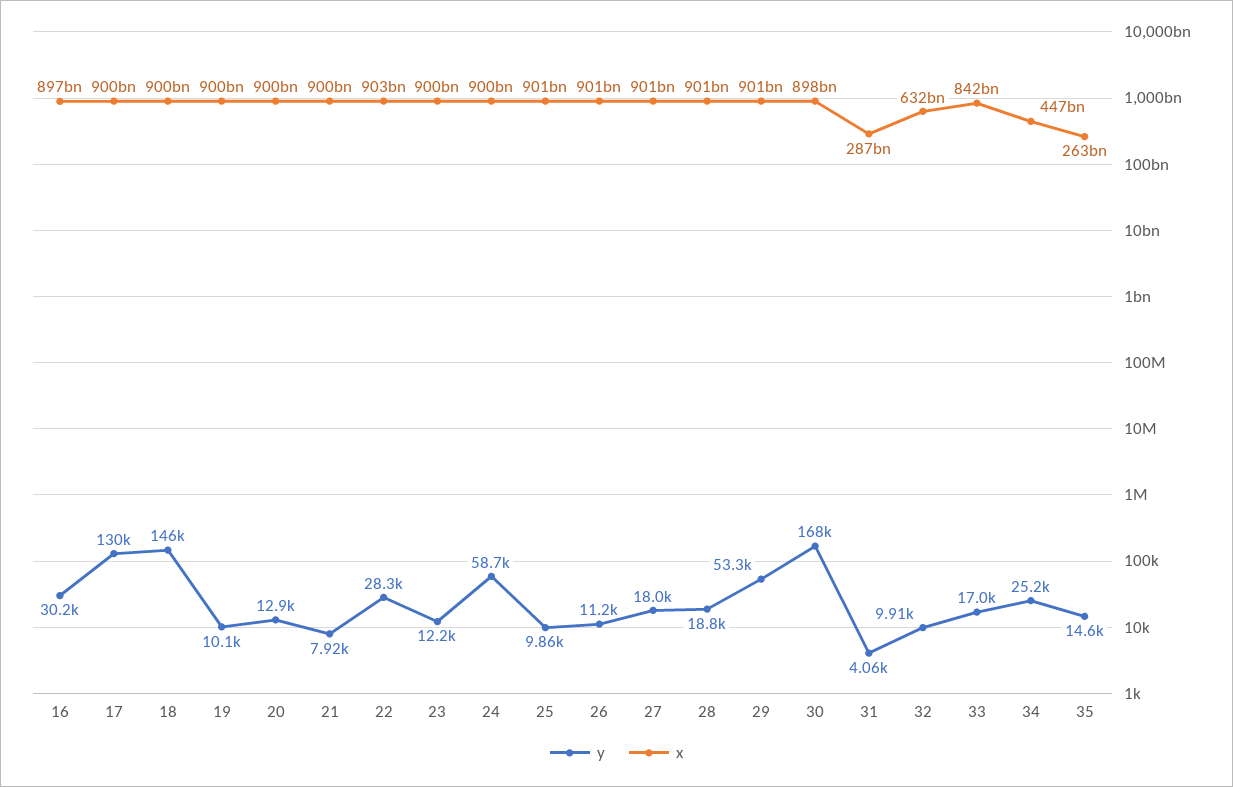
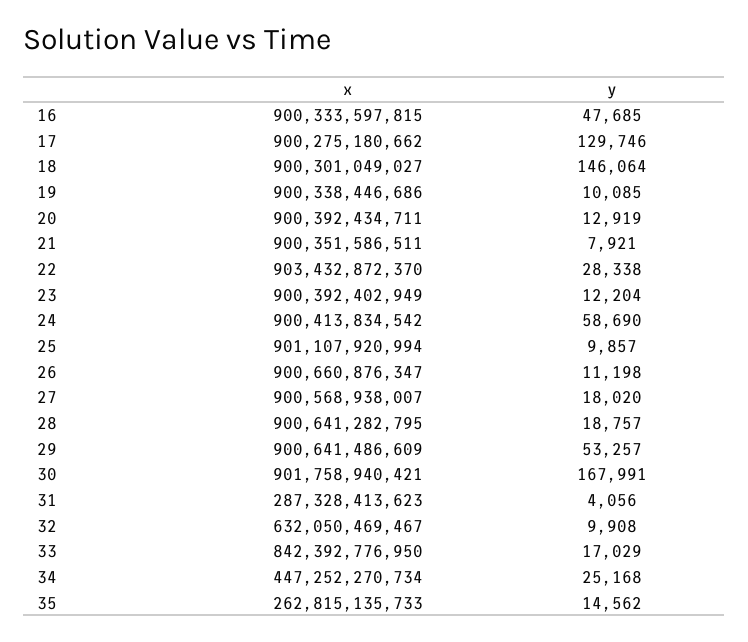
y, 16: 30200 -> 47685
x, 16: 897000000000 -> 900333597815
x, 30: 898000000000 -> 901758940421

